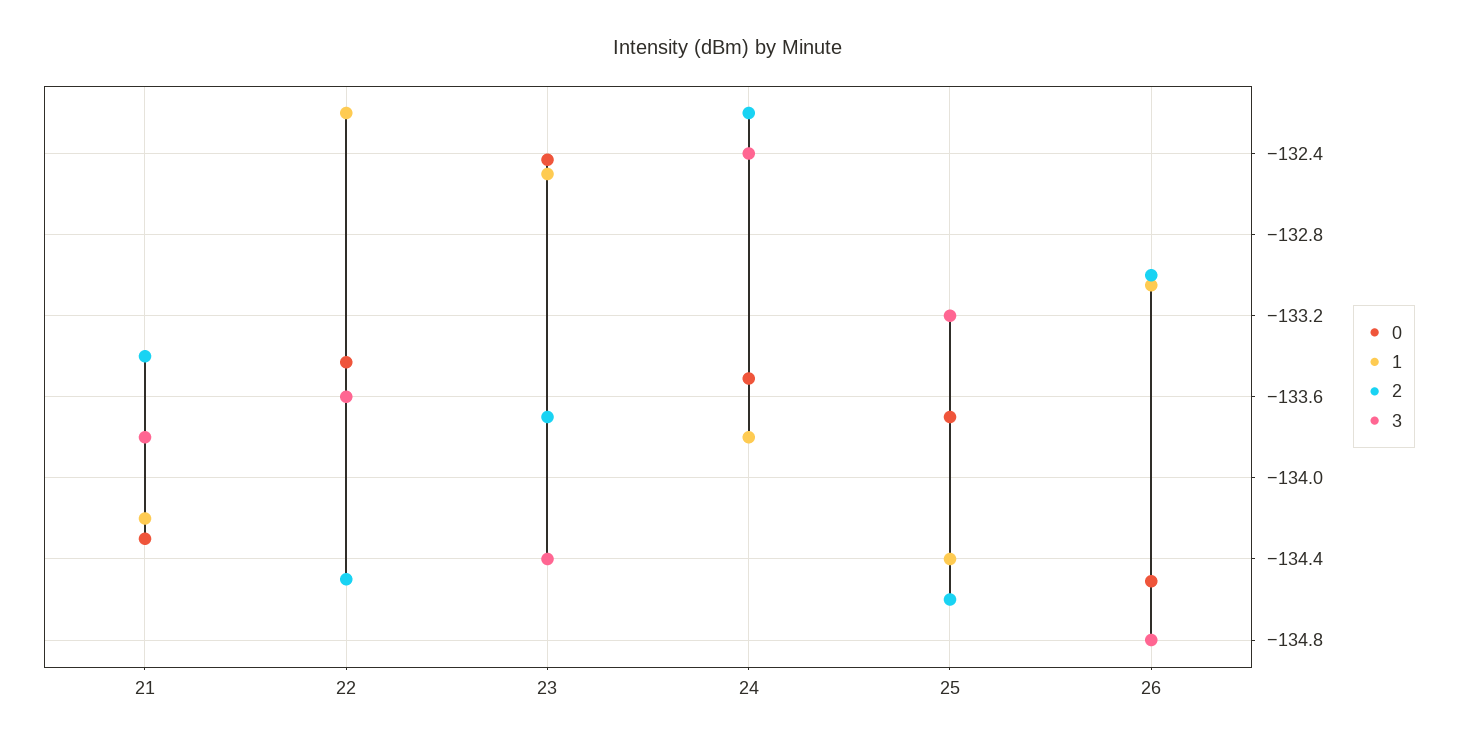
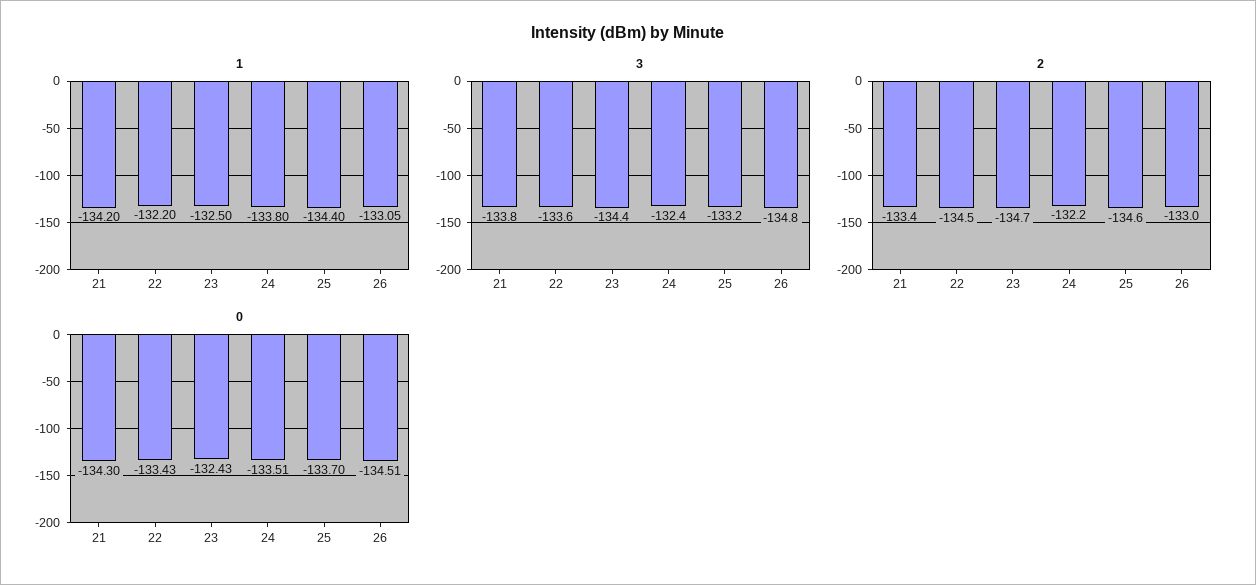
2, 23: -133.7 -> -134.7

